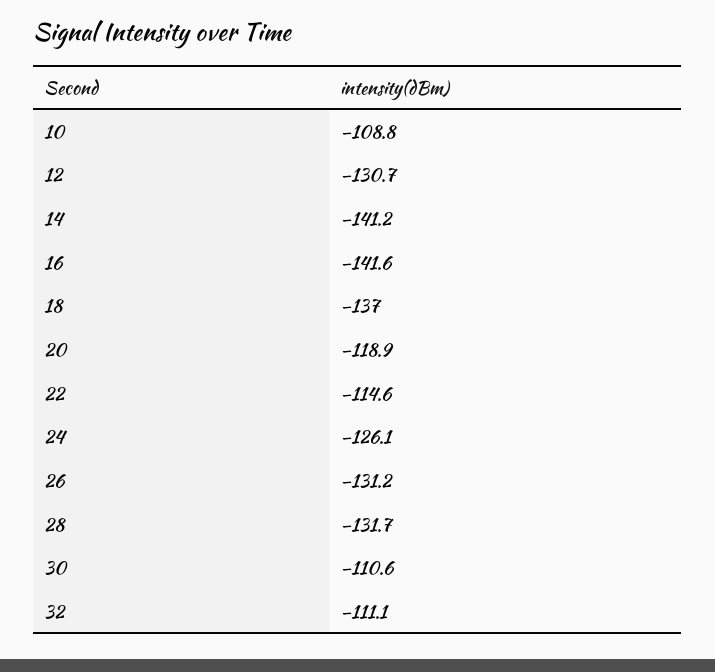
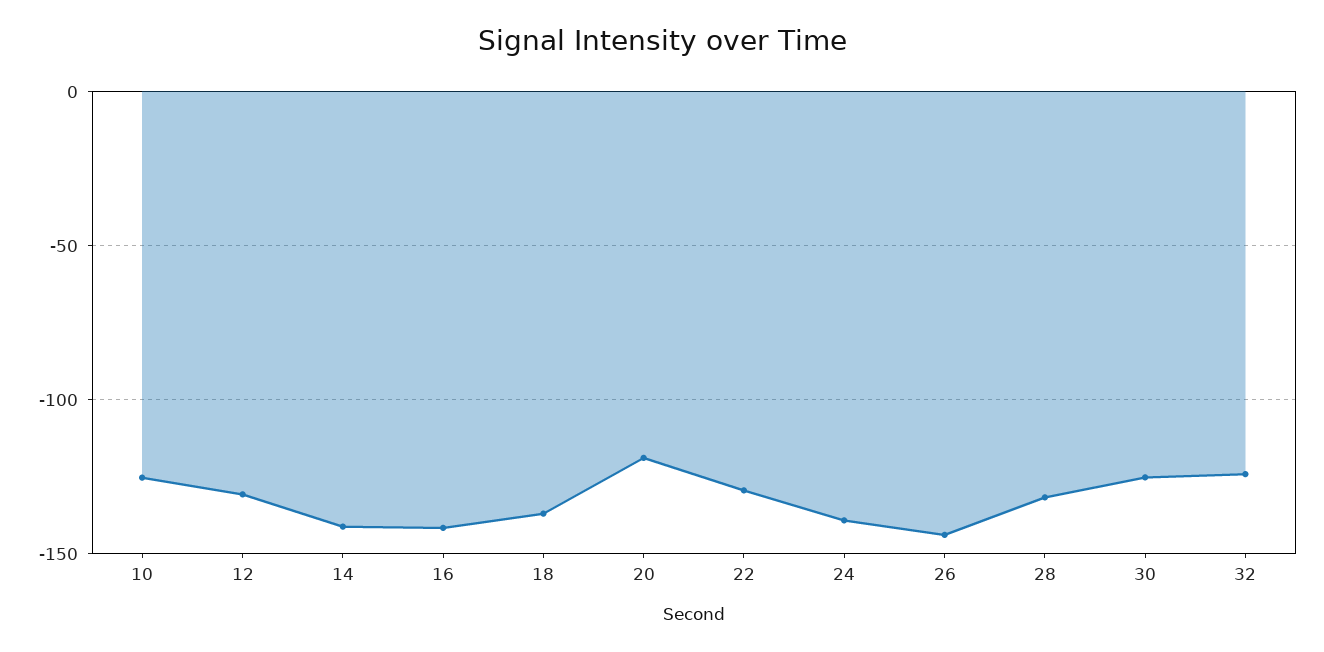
10: -108.8 -> -125
22: -114.6 -> -130
24: -126.1 -> -140
26: -131.2 -> -145
30: -110.6 -> -125
32: -111.1 -> -125

